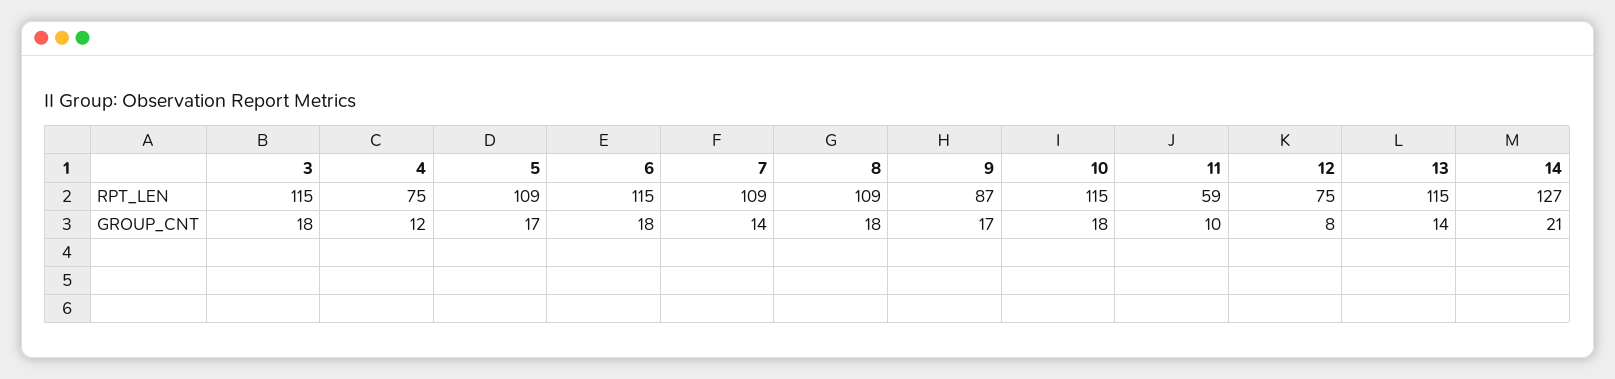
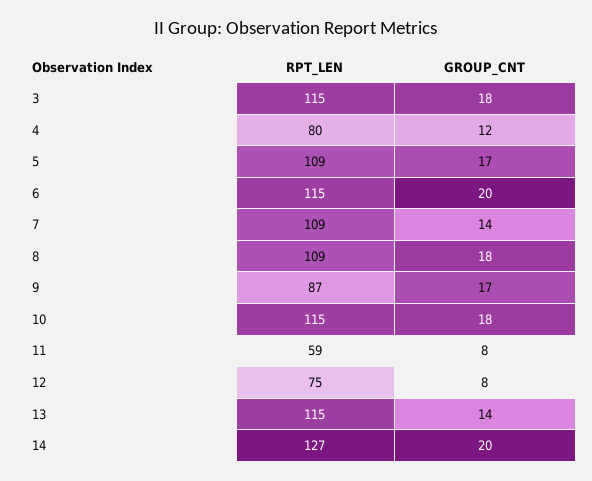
4, RPT_LEN: 75 -> 80
6, GROUP_CNT: 18 -> 20
11, GROUP_CNT: 10 -> 8
14, GROUP_CNT: 21 -> 20

